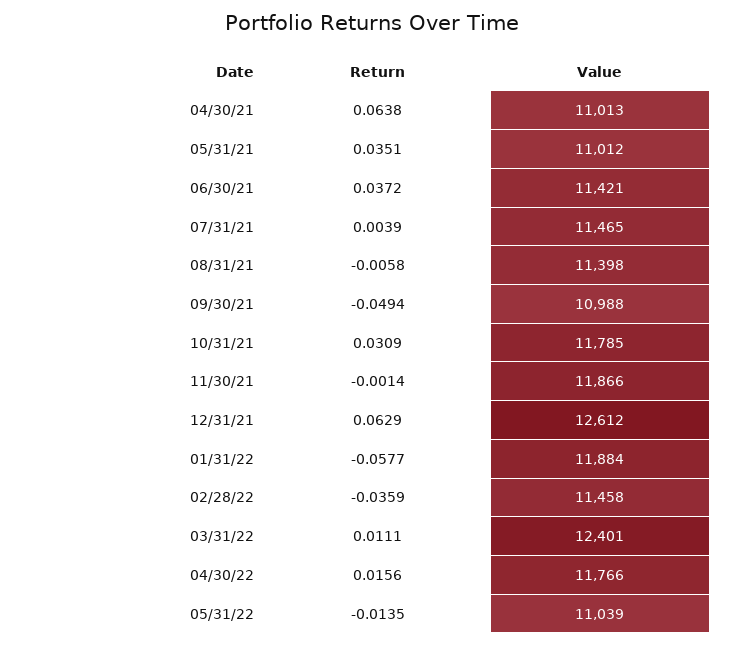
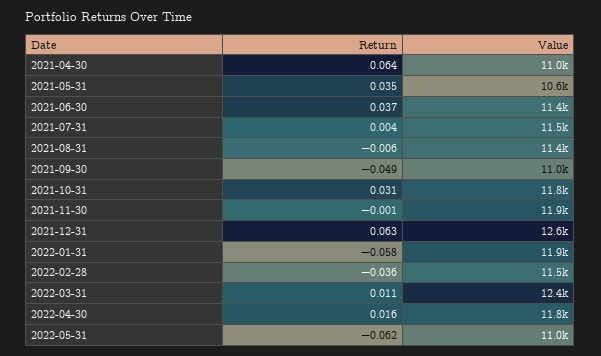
Value, 05/31/21: 11012 -> 10600
Return, 05/31/22: -0.0135 -> -0.062

